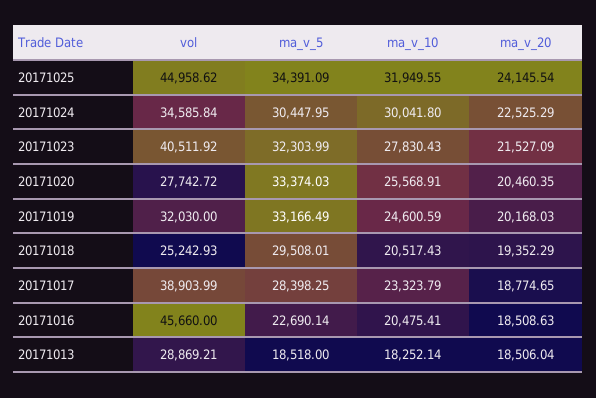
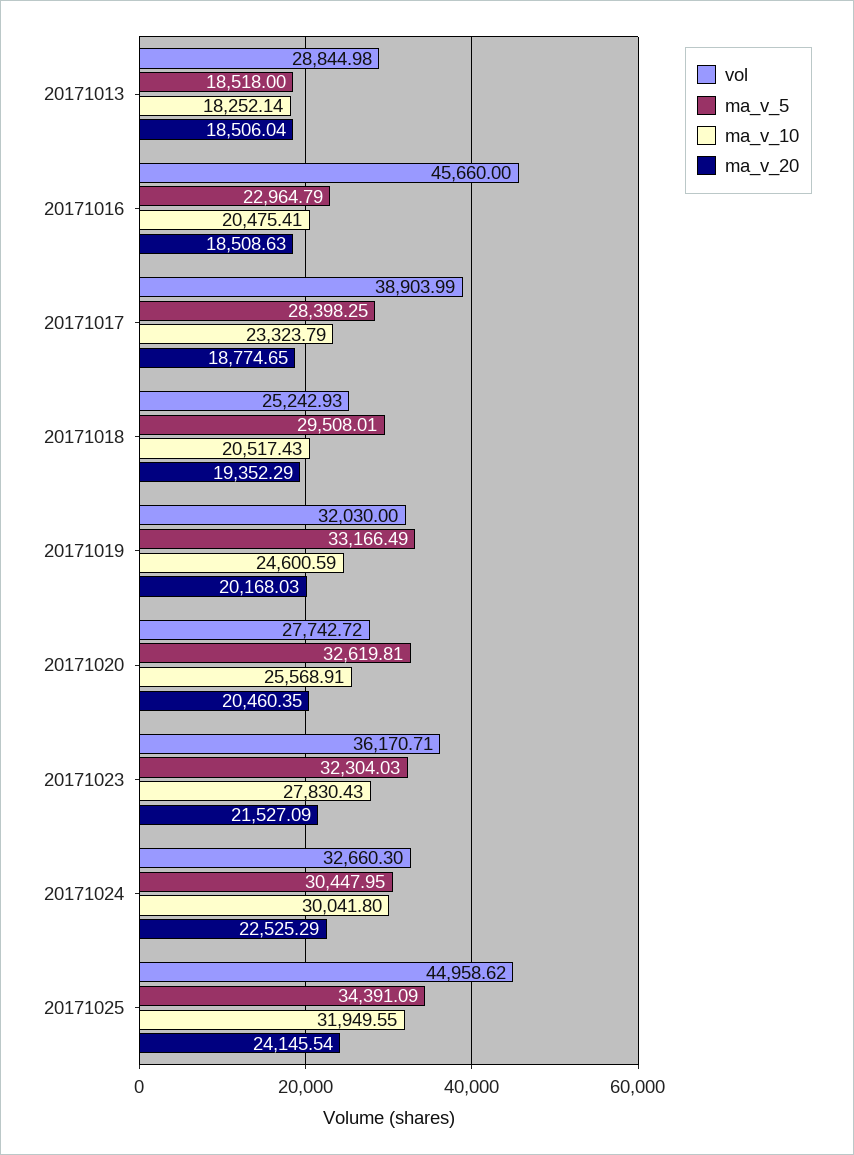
vol, 20171024: 34585.84 -> 32660.3
vol, 20171023: 40511.92 -> 36170.71
ma_v_5, 20171023: 32303.99 -> 32304.03
ma_v_5, 20171020: 33374.03 -> 32619.81
ma_v_5, 20171016: 22690.14 -> 22964.79
vol, 20171013: 28869.21 -> 28844.98

